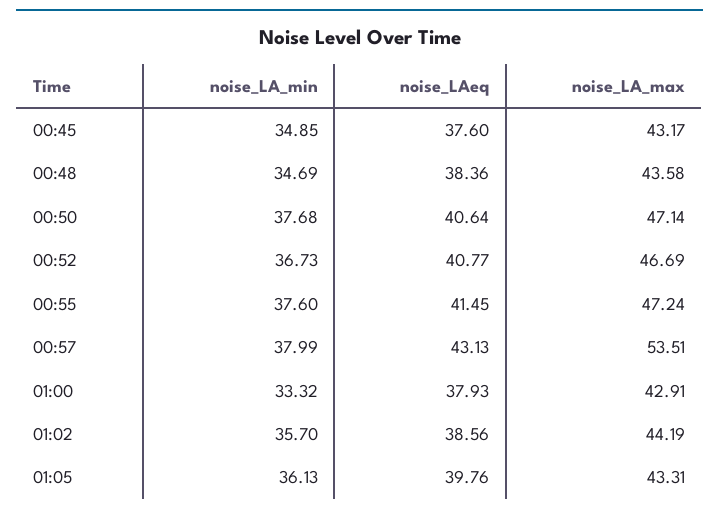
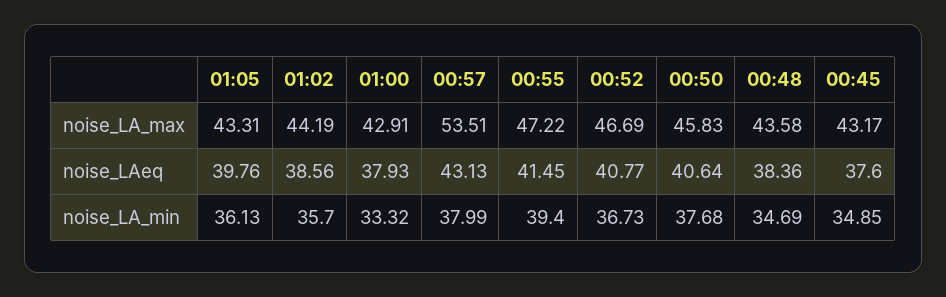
noise_LA_max, 00:50: 47.14 -> 45.83
noise_LA_min, 00:55: 37.6 -> 39.4
noise_LA_max, 00:55: 47.24 -> 47.22

